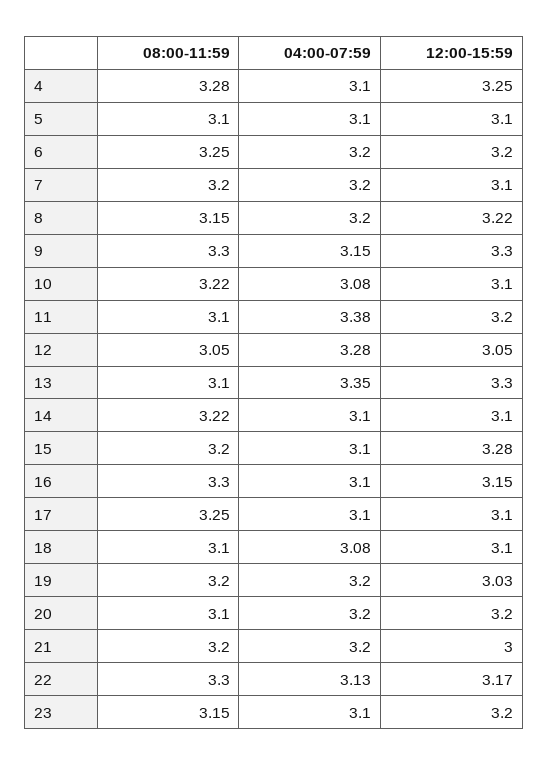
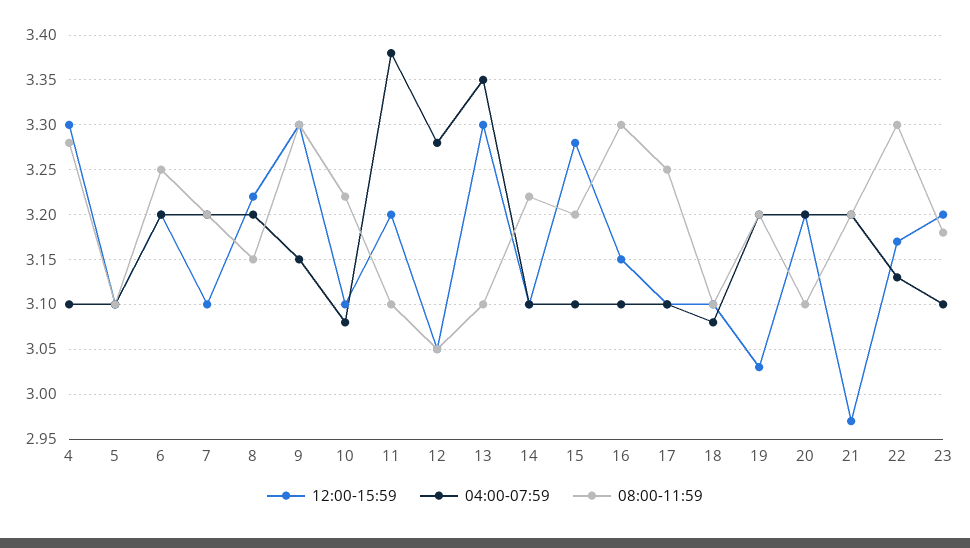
12:00-15:59, 4: 3.25 -> 3.3
12:00-15:59, 21: 3 -> 2.97
08:00-11:59, 23: 3.15 -> 3.18

